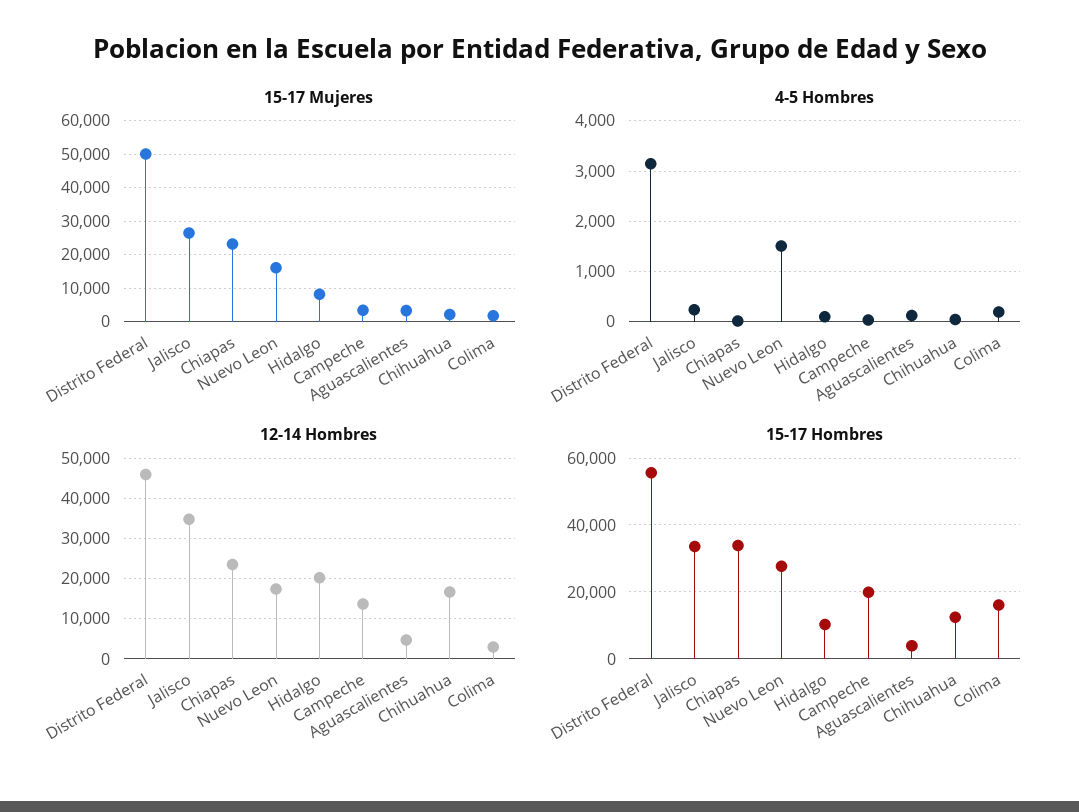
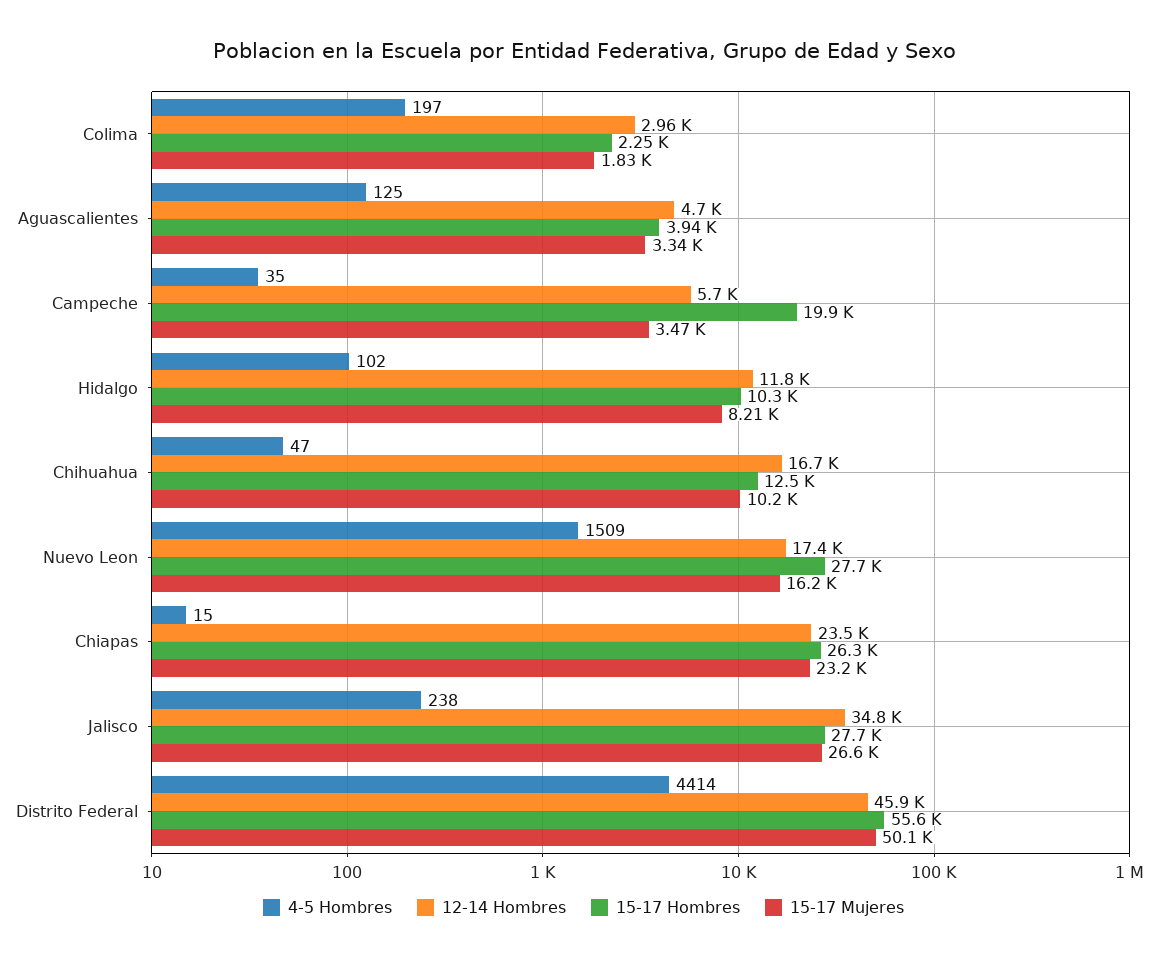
15-17 Mujeres, Chihuahua: 2000 -> 10200
4-5 Hombres, Distrito Federal: 3200 -> 4414
12-14 Hombres, Hidalgo: 20000 -> 11800
12-14 Hombres, Campeche: 14000 -> 5700
15-17 Hombres, Jalisco: 34000 -> 27700
15-17 Hombres, Chiapas: 34000 -> 26300
15-17 Hombres, Colima: 16000 -> 2250

